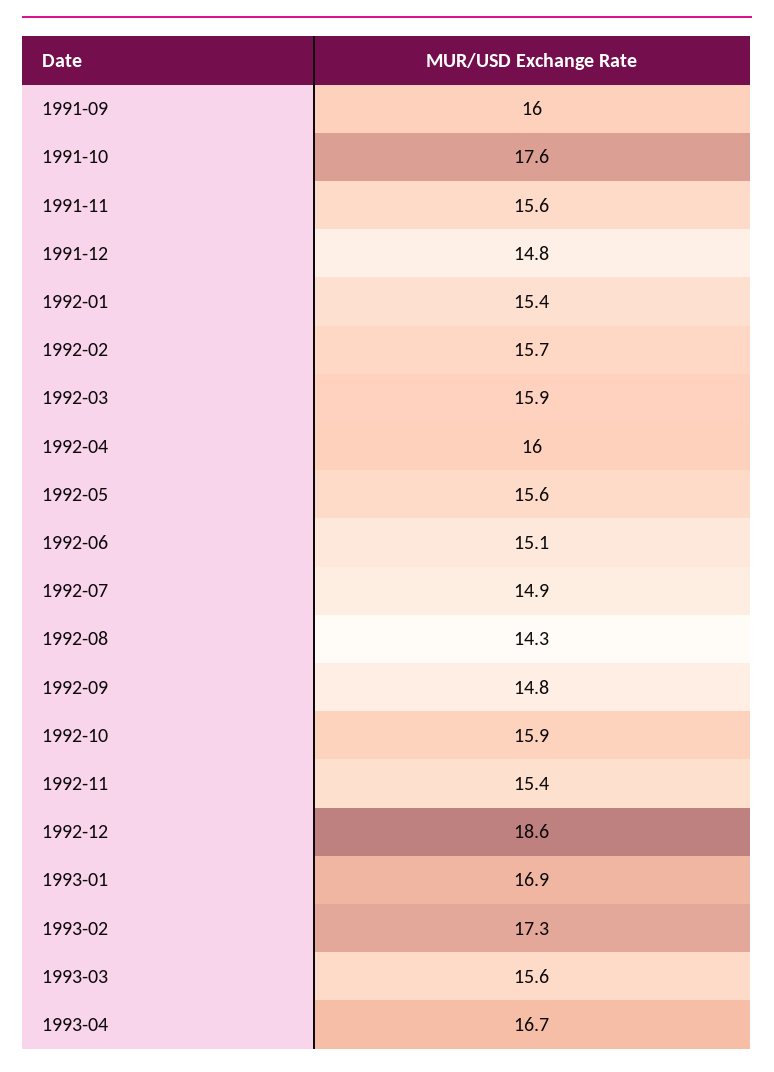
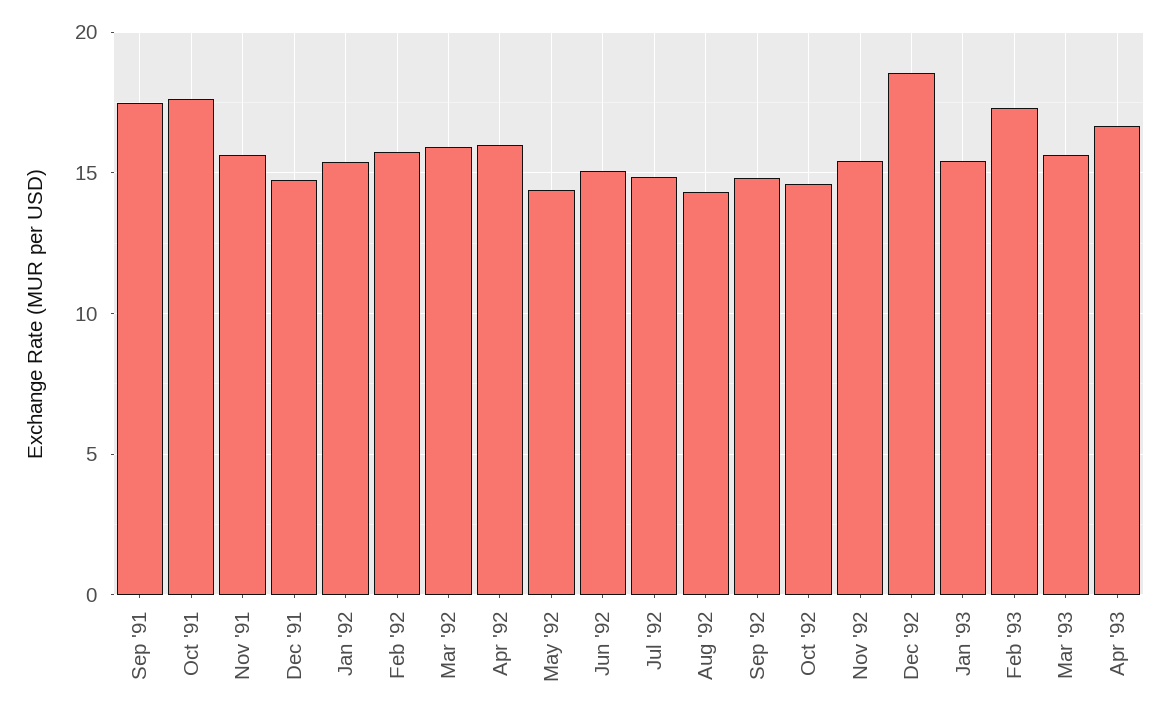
1991-09: 16 -> 17.5
1992-05: 15.6 -> 14.5
1992-10: 15.9 -> 14.5
1993-01: 16.9 -> 15.5

